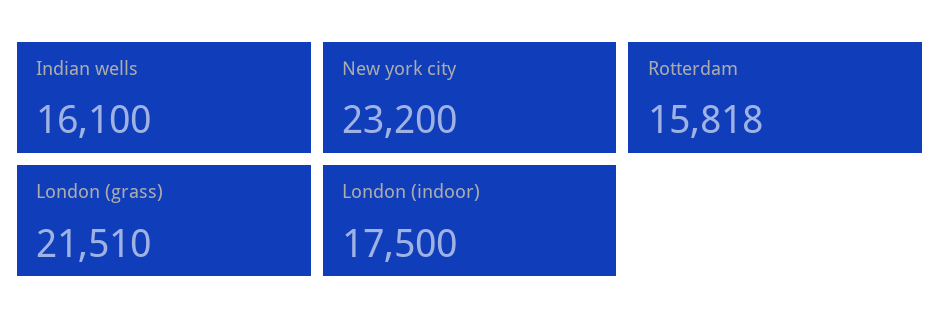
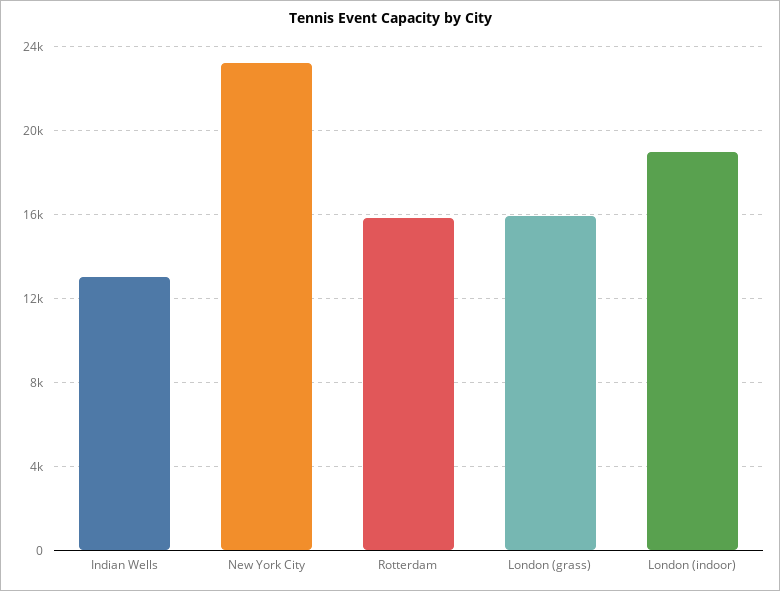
Indian wells: 16100 -> 13000
London (grass): 21510 -> 16000
London (indoor): 17500 -> 19000

